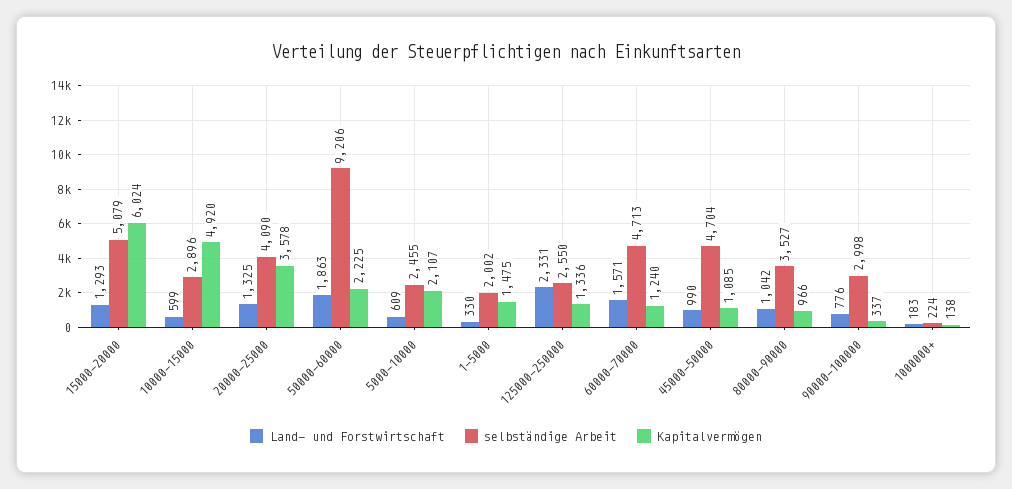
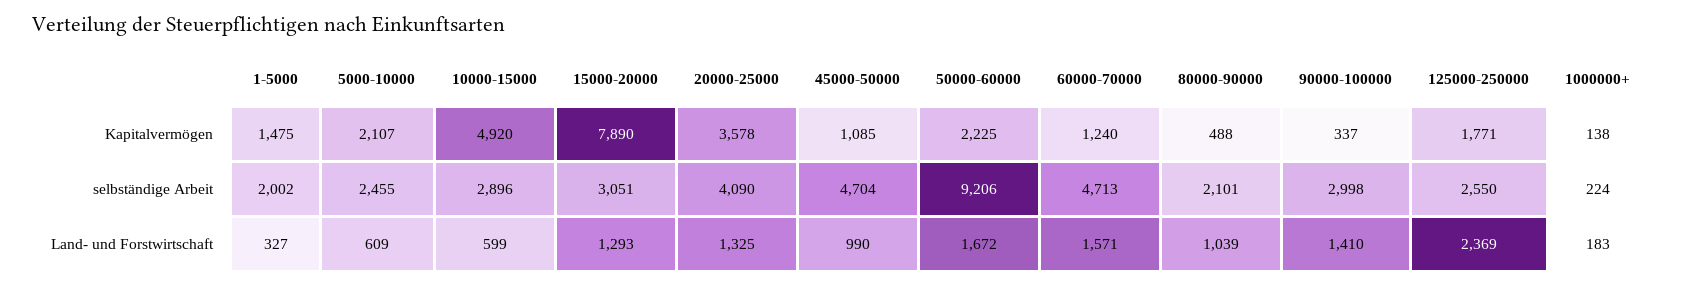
selbständige Arbeit, 15000-20000: 5079 -> 3051
Kapitalvermögen, 15000-20000: 6024 -> 7890
Land- und Forstwirtschaft, 50000-60000: 1863 -> 1672
Land- und Forstwirtschaft, 1-5000: 330 -> 327
Land- und Forstwirtschaft, 125000-250000: 2331 -> 2369
Kapitalvermögen, 125000-250000: 1336 -> 1771
Land- und Forstwirtschaft, 80000-90000: 1042 -> 1039
selbständige Arbeit, 80000-90000: 3527 -> 2101
Kapitalvermögen, 80000-90000: 966 -> 488
Land- und Forstwirtschaft, 90000-100000: 776 -> 1410

